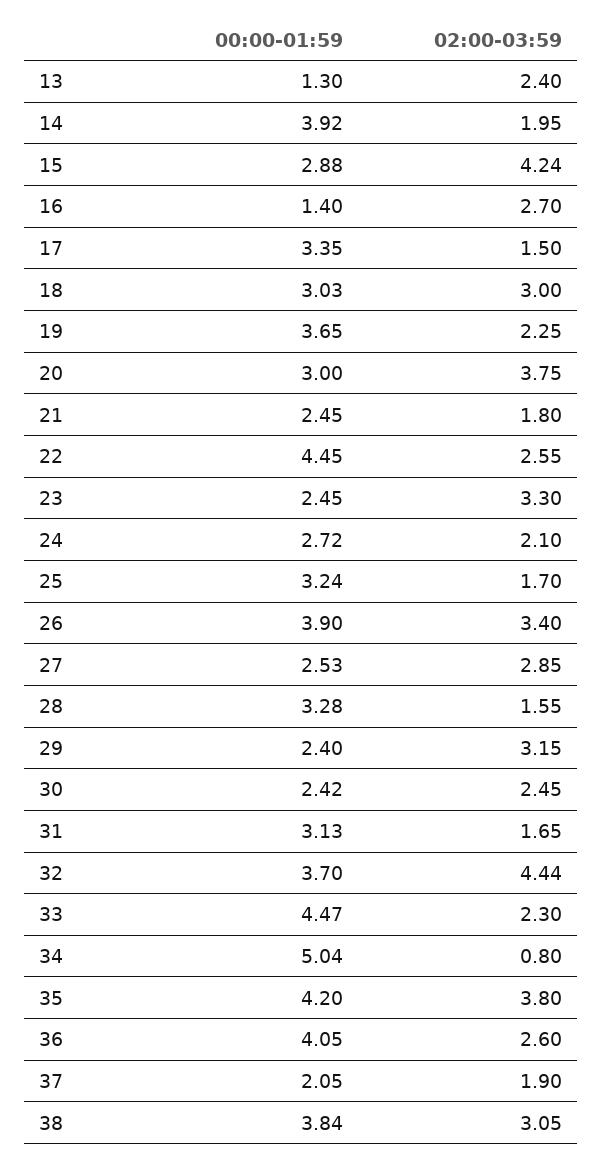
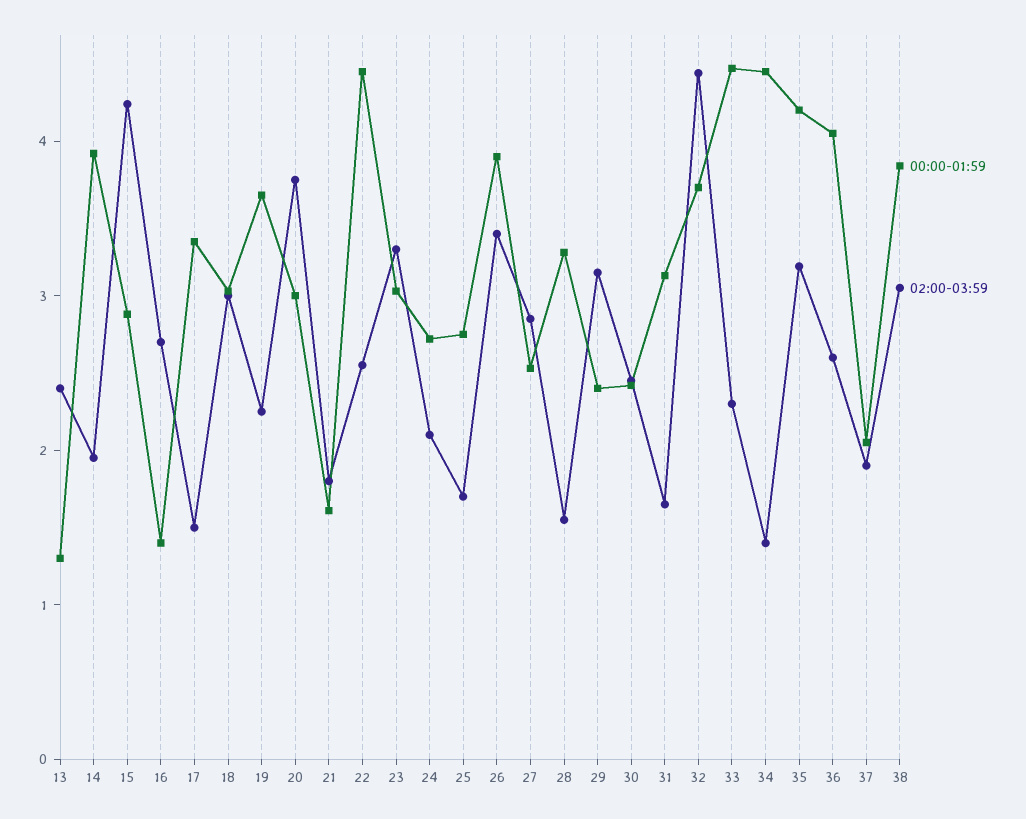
00:00-01:59, 21: 2.45 -> 1.6
00:00-01:59, 23: 2.45 -> 3
00:00-01:59, 25: 3.24 -> 2.8
00:00-01:59, 34: 5.04 -> 4.4
02:00-03:59, 34: 0.8 -> 1.4
02:00-03:59, 35: 3.8 -> 3.2

